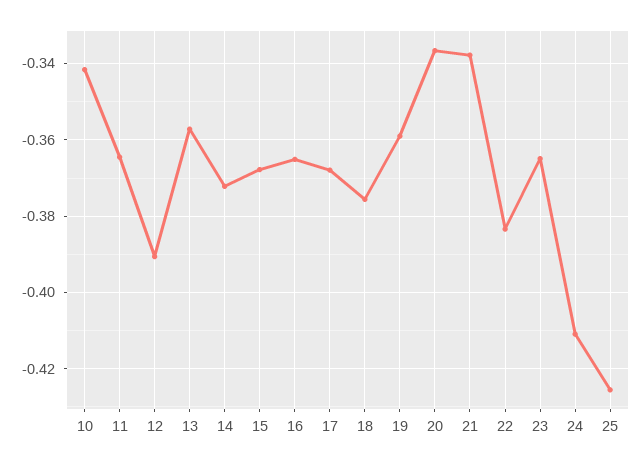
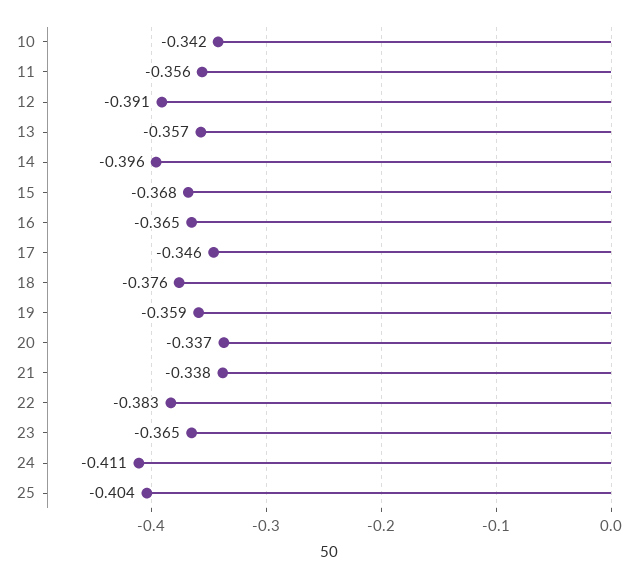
11: -0.364 -> -0.356
14: -0.372 -> -0.396
17: -0.368 -> -0.346
25: -0.426 -> -0.404

